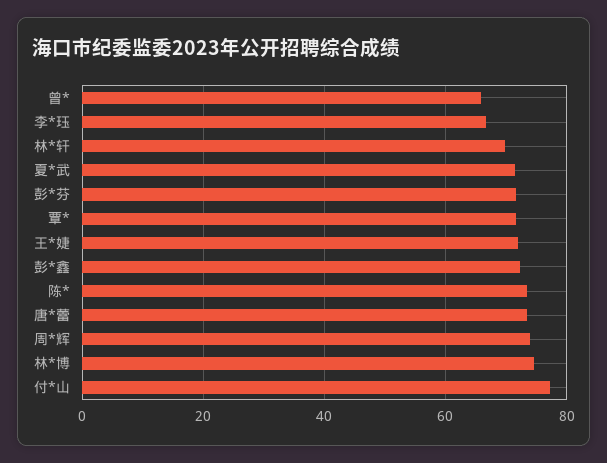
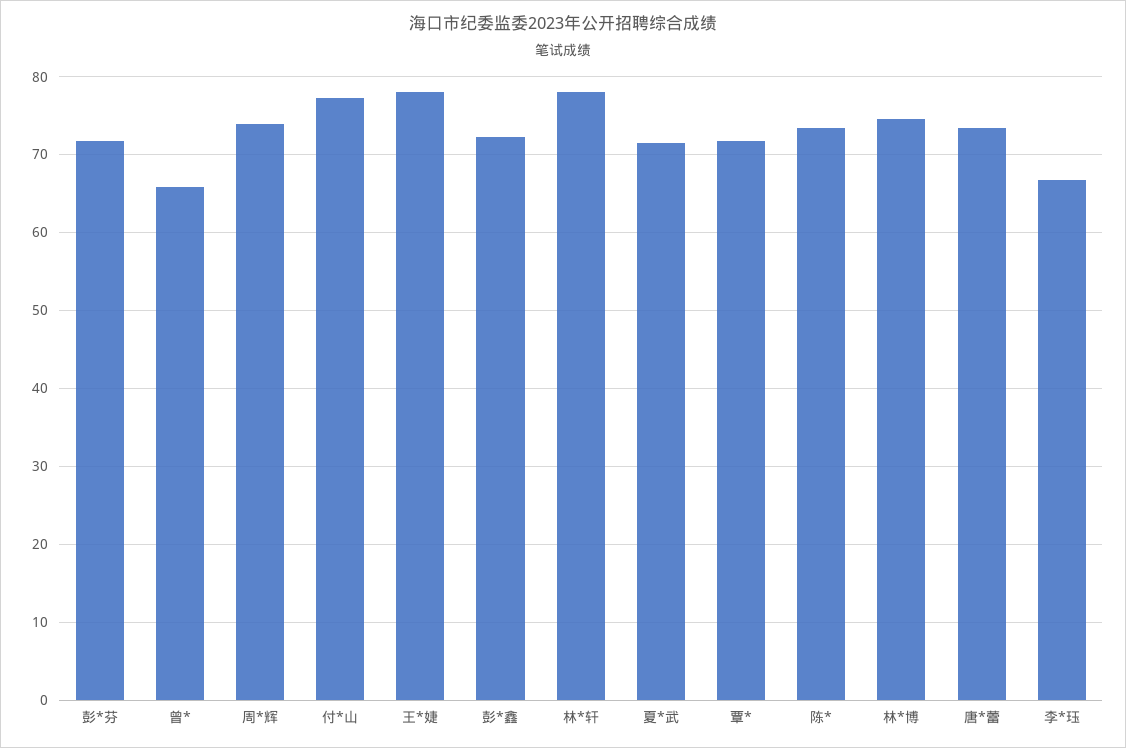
林*轩: 70 -> 78
王*婕: 72 -> 78

